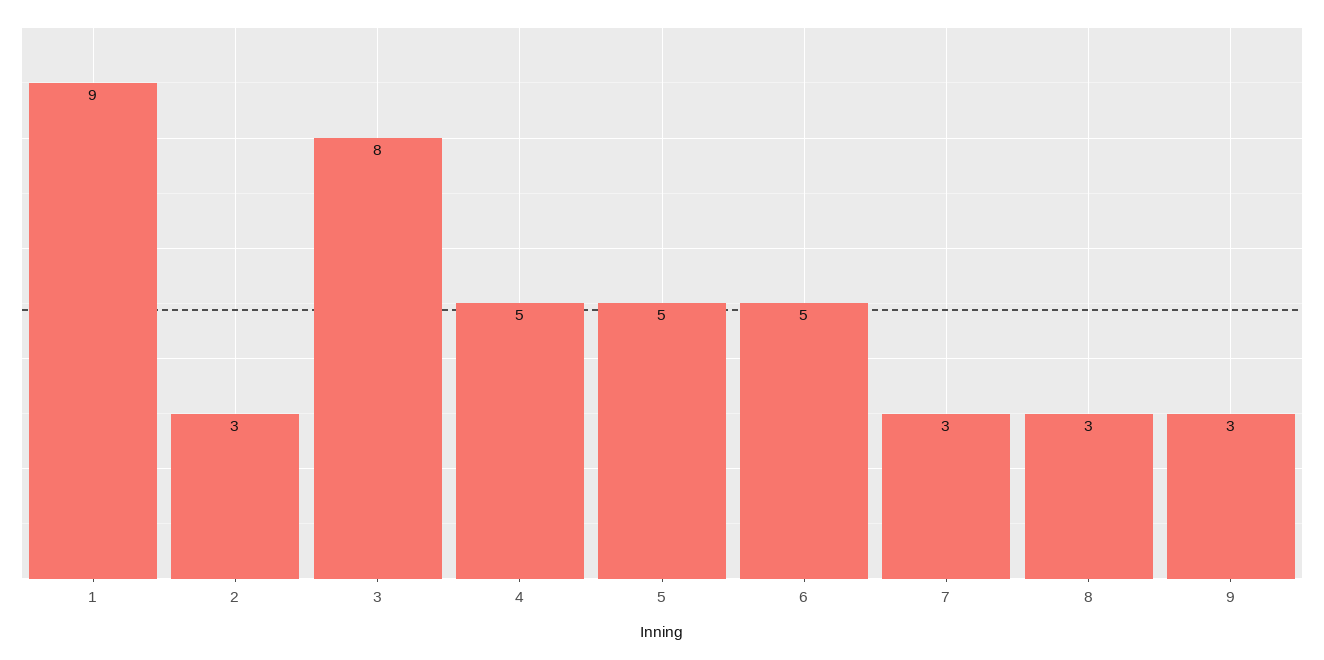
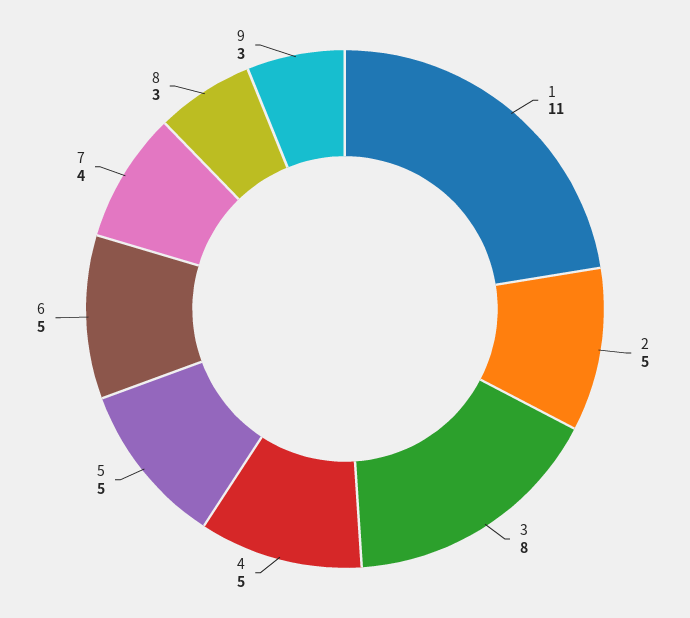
1: 9 -> 11
2: 3 -> 5
7: 3 -> 4

